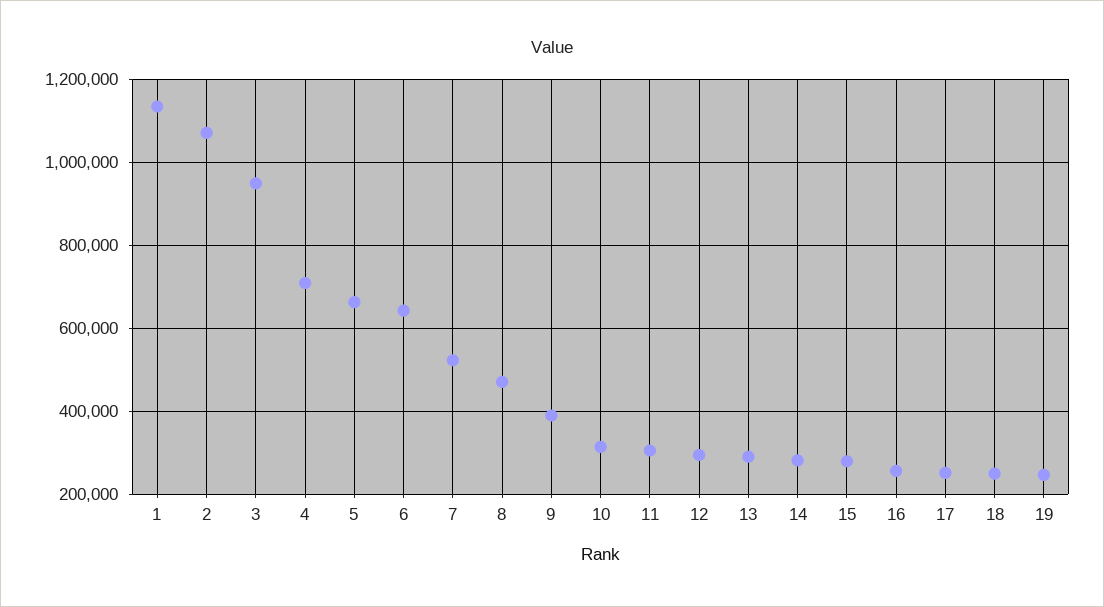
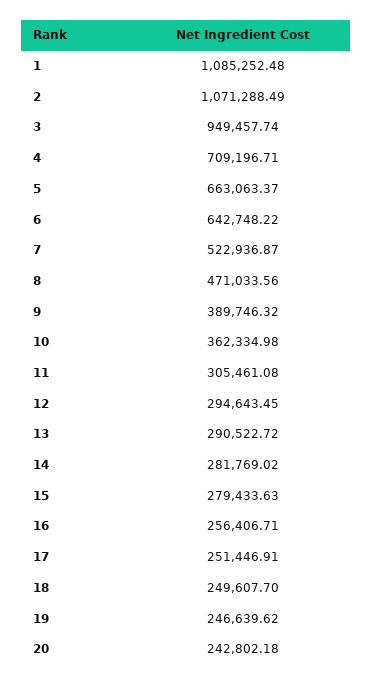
1: 1140000 -> 1085252.48
10: 320000 -> 362334.98
20: none -> 242802.18

